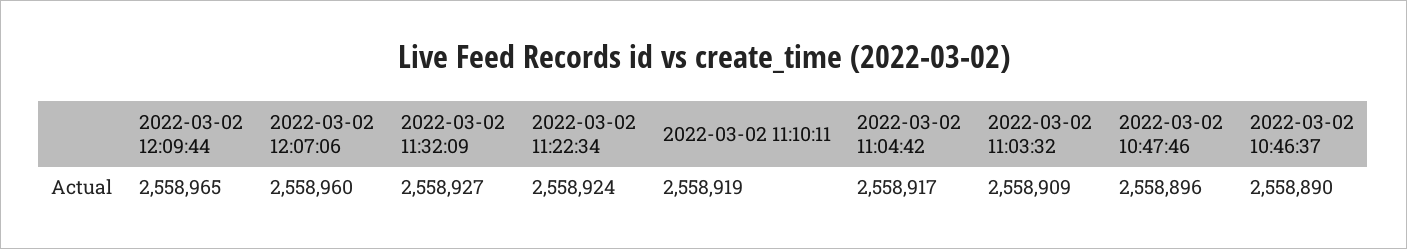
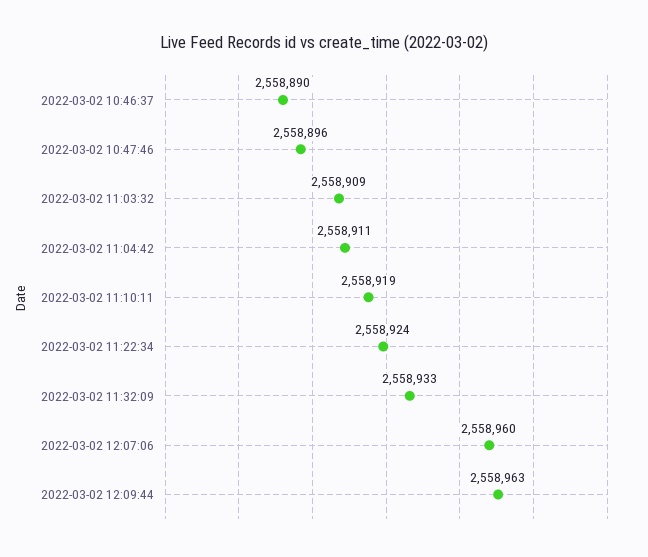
2022-03-02 12:09:44: 2558965 -> 2558963
2022-03-02 11:32:09: 2558927 -> 2558933
2022-03-02 11:04:42: 2558917 -> 2558911

